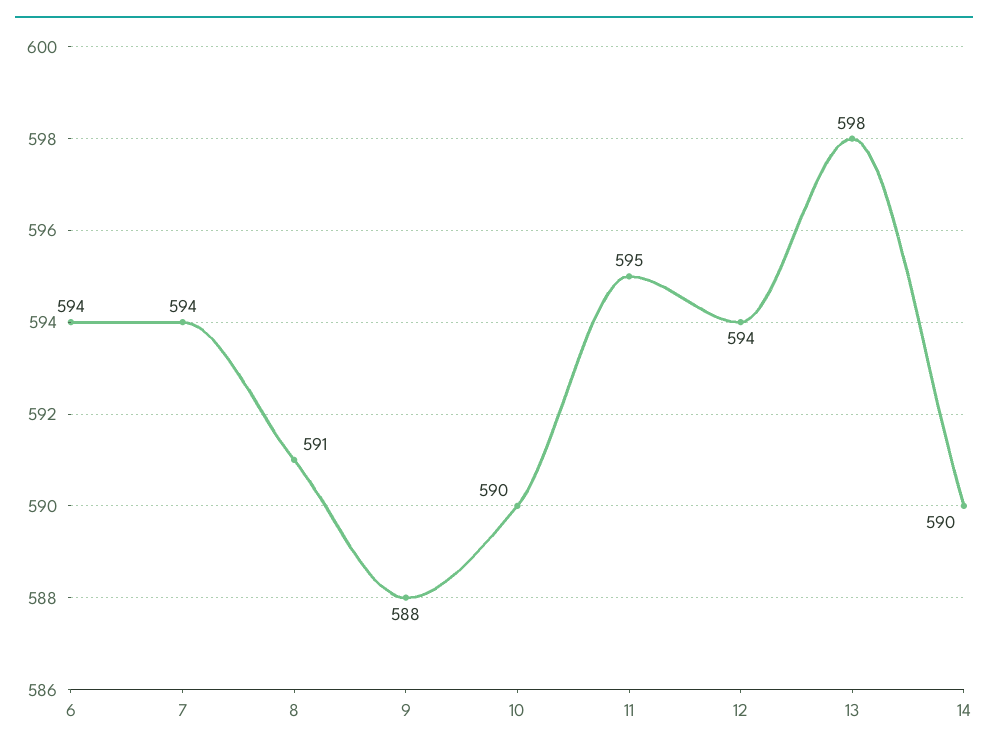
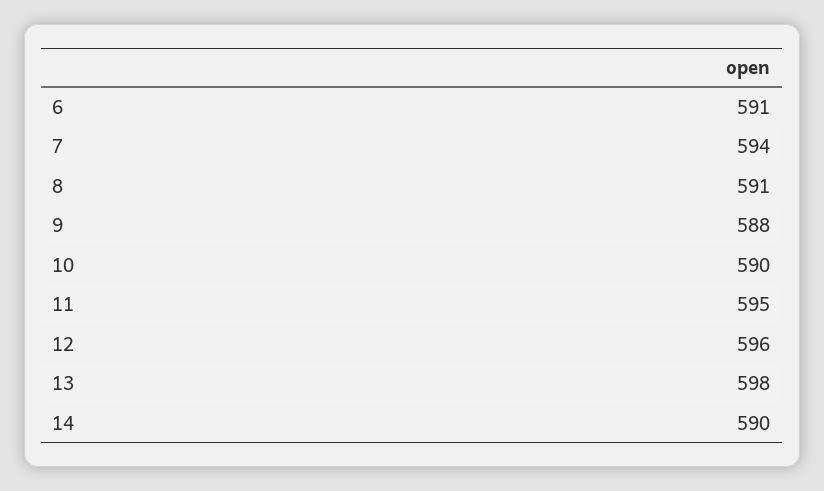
6: 594 -> 591
12: 594 -> 596

